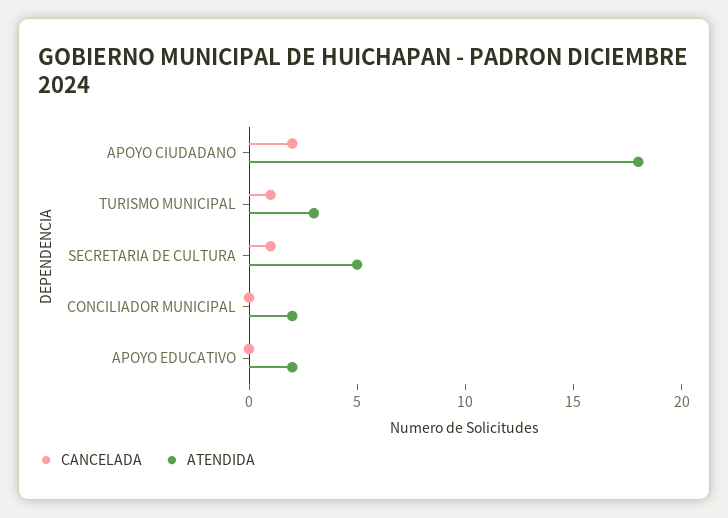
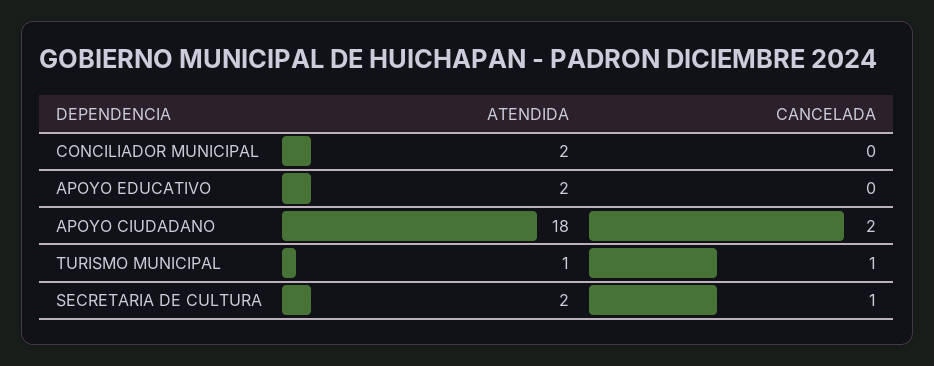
ATENDIDA, TURISMO MUNICIPAL: 3 -> 1
ATENDIDA, SECRETARIA DE CULTURA: 5 -> 2

